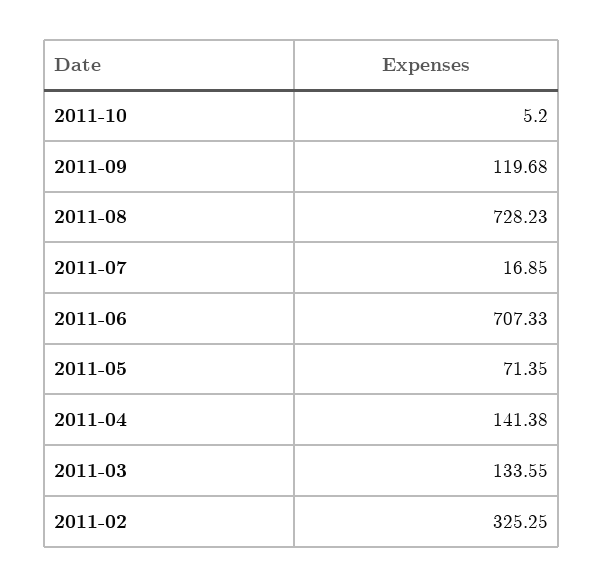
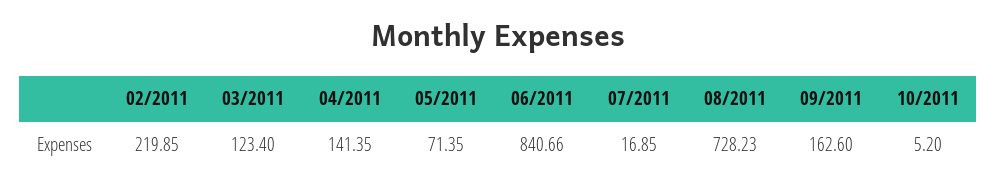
2011-09: 119.68 -> 162.6
2011-06: 707.33 -> 840.66
2011-04: 141.38 -> 141.35
2011-03: 133.55 -> 123.4
2011-02: 325.25 -> 219.85

